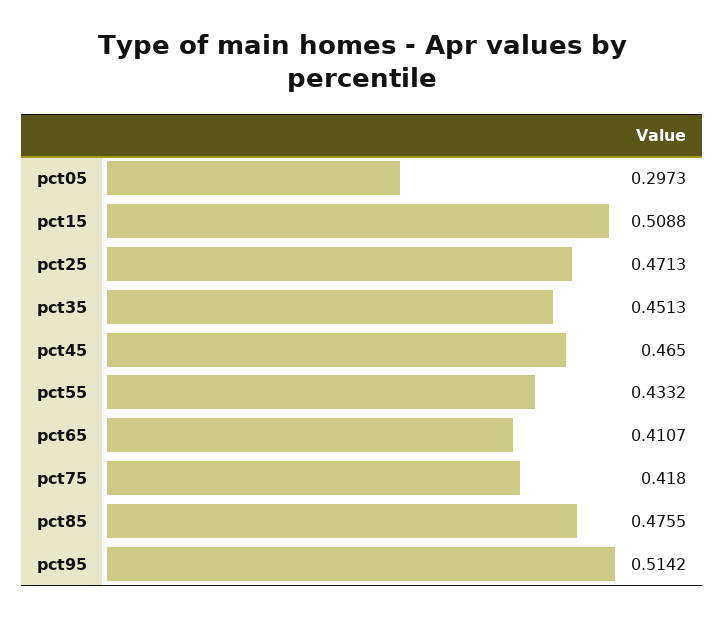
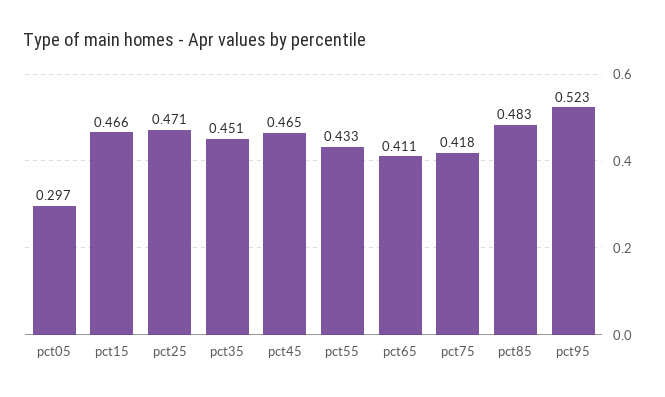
pct15: 0.5088 -> 0.466
pct85: 0.4755 -> 0.483
pct95: 0.5142 -> 0.523

